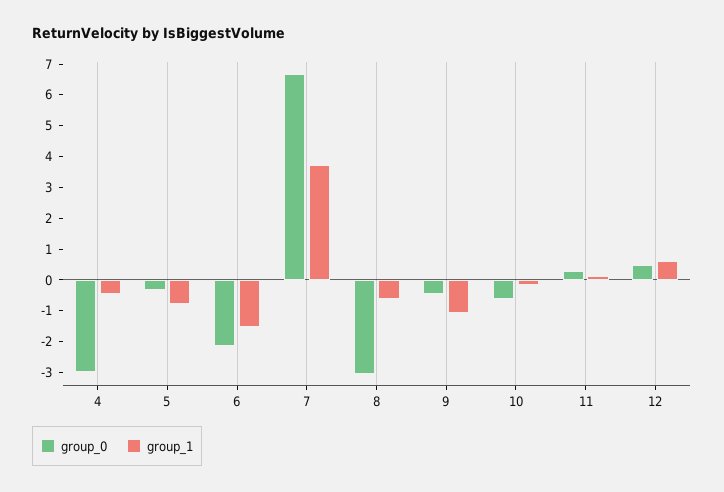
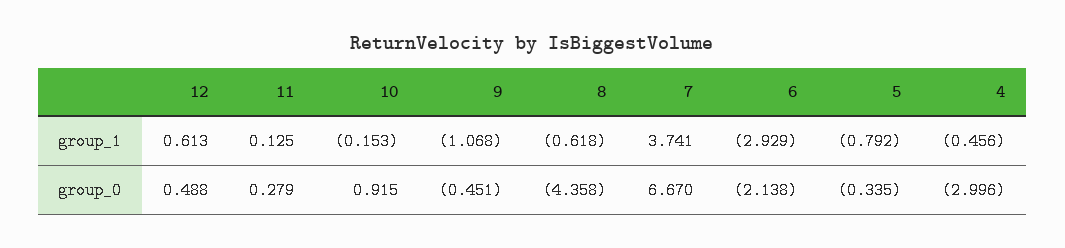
group_1, 6: -1.5 -> -2.929
group_0, 8: -3 -> -4.358
group_0, 10: -0.5 -> 0.915

